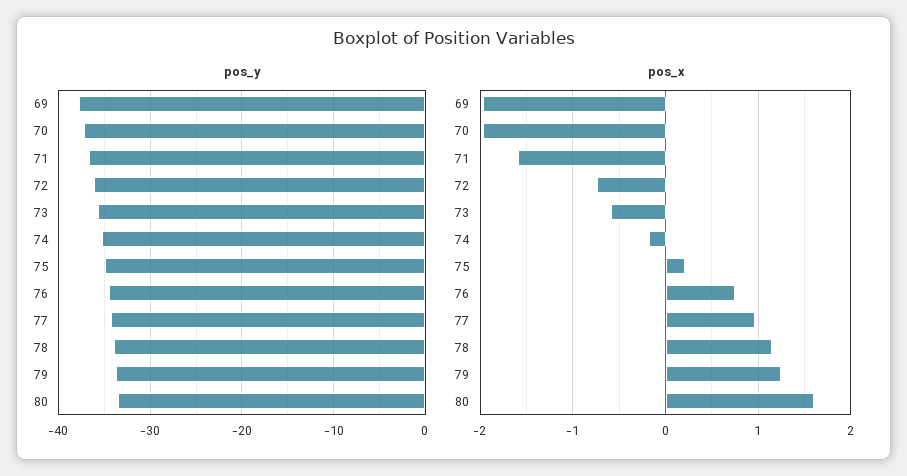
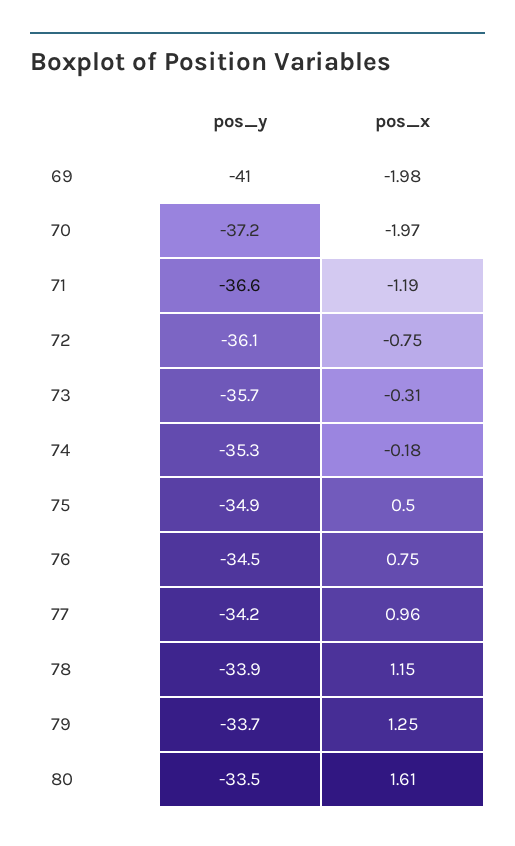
pos_y, 69: -38 -> -41
pos_x, 71: -1.6 -> -1.19
pos_x, 73: -0.6 -> -0.31
pos_x, 75: 0.2 -> 0.5

